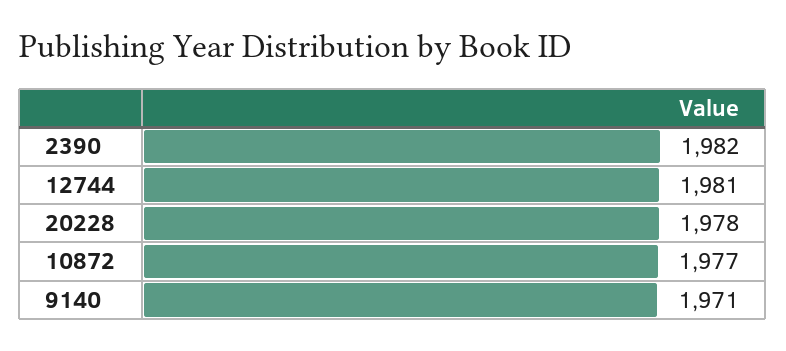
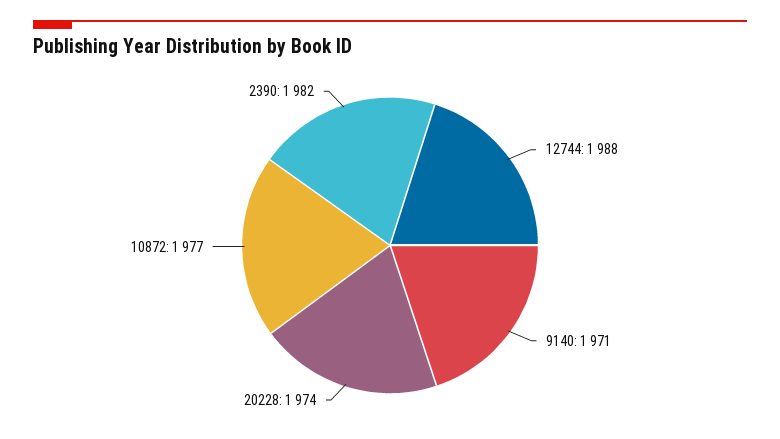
12744: 1981 -> 1988
20228: 1978 -> 1974

